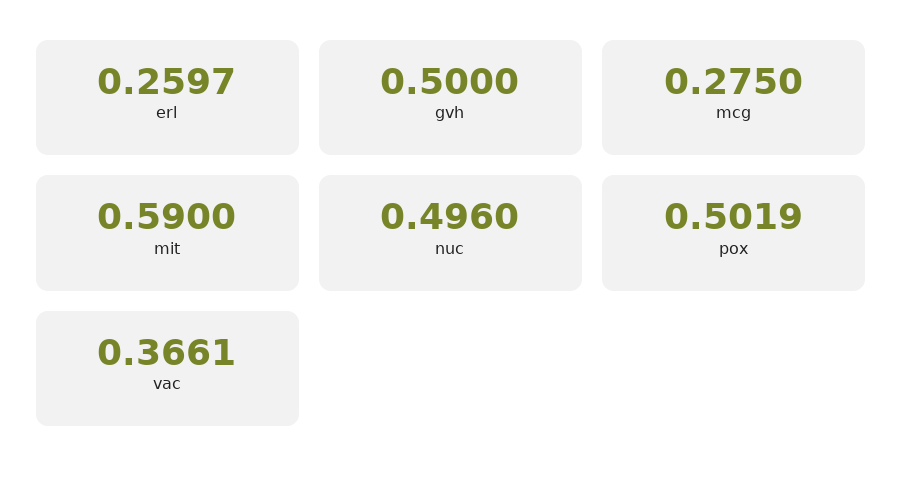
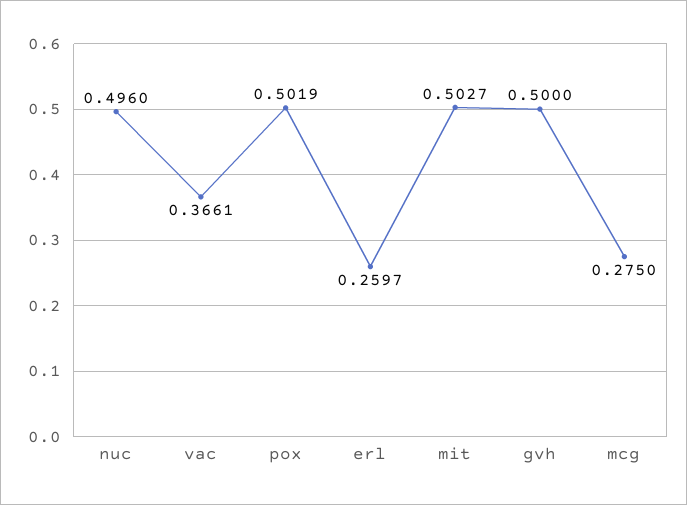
mit: 0.59 -> 0.5027

